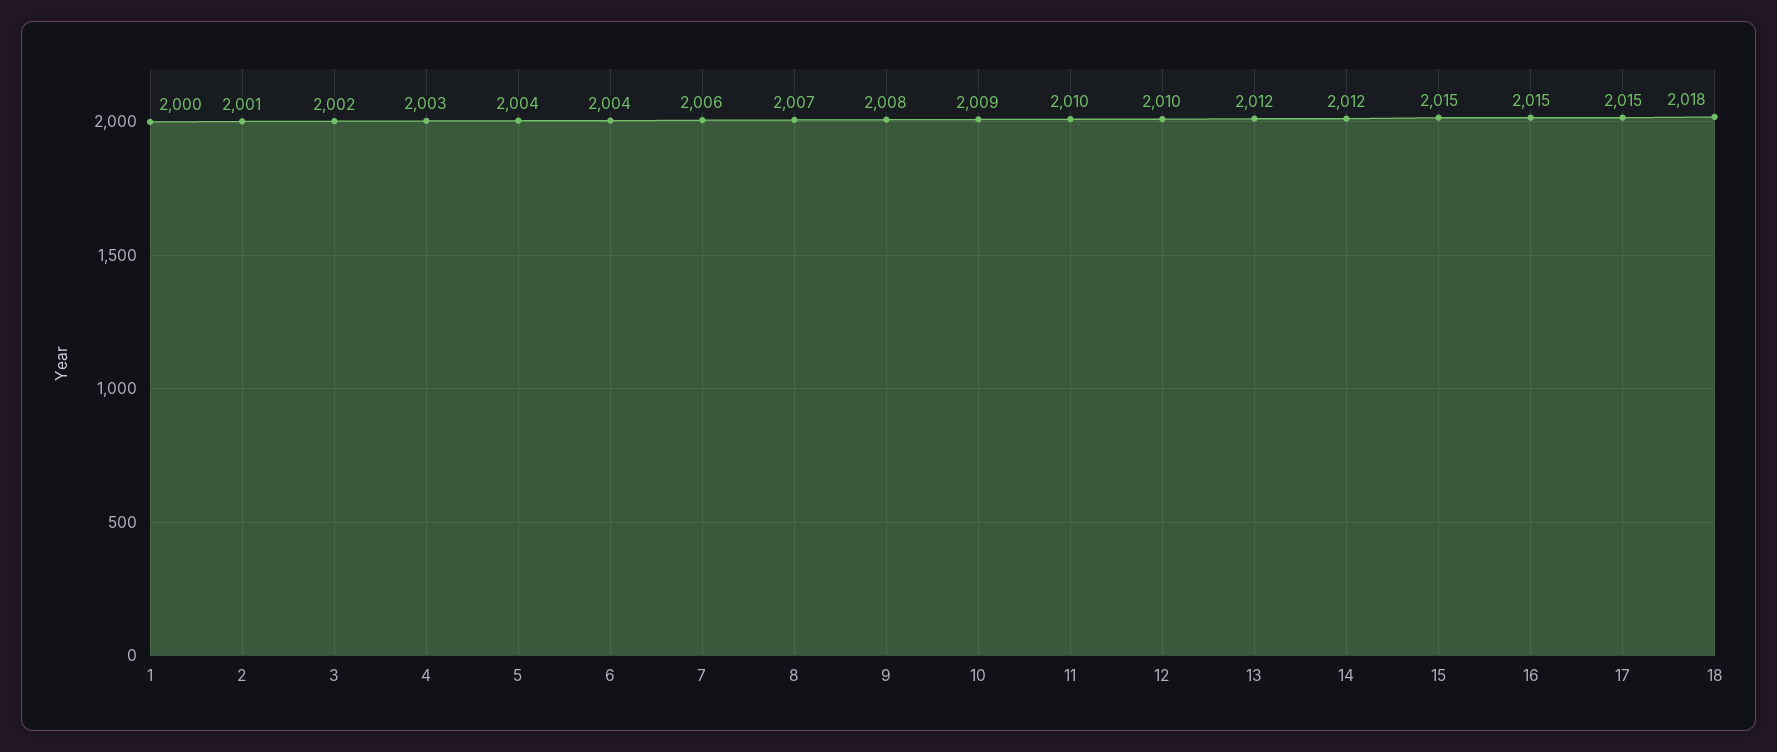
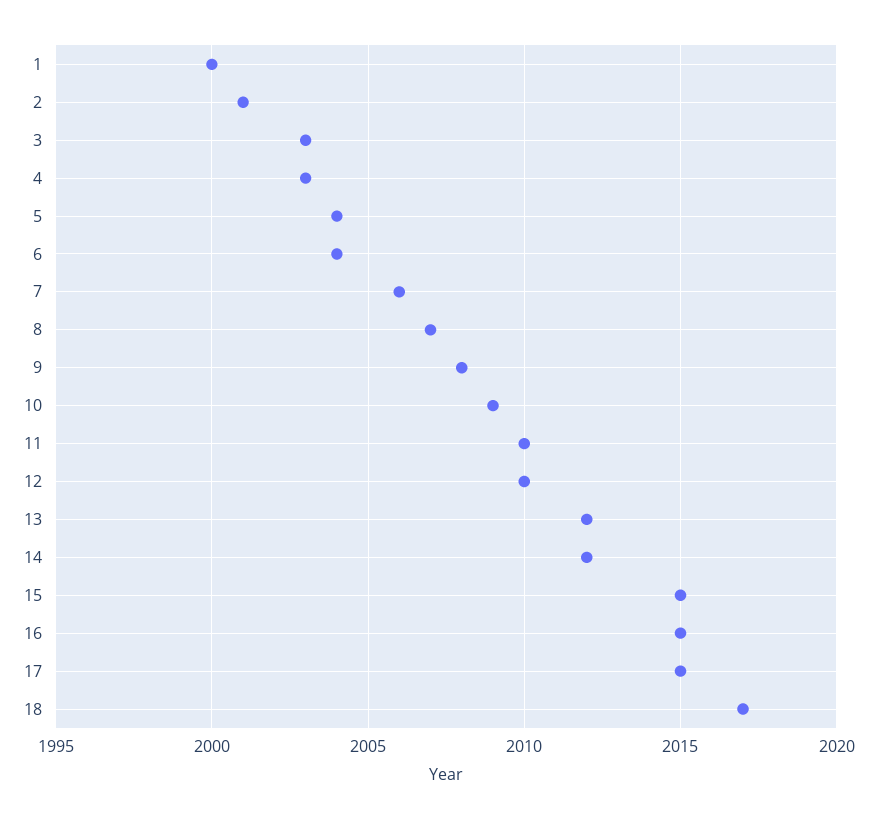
3: 2002 -> 2003
18: 2018 -> 2017

